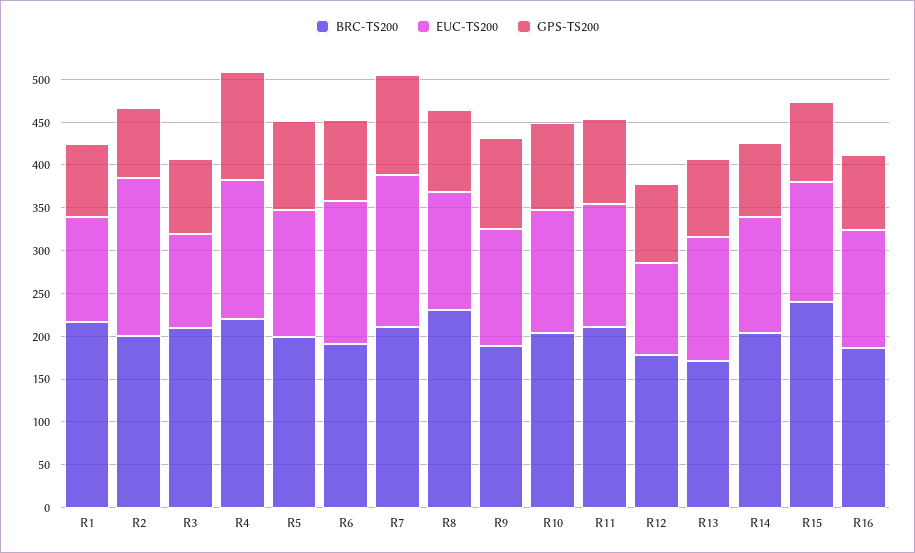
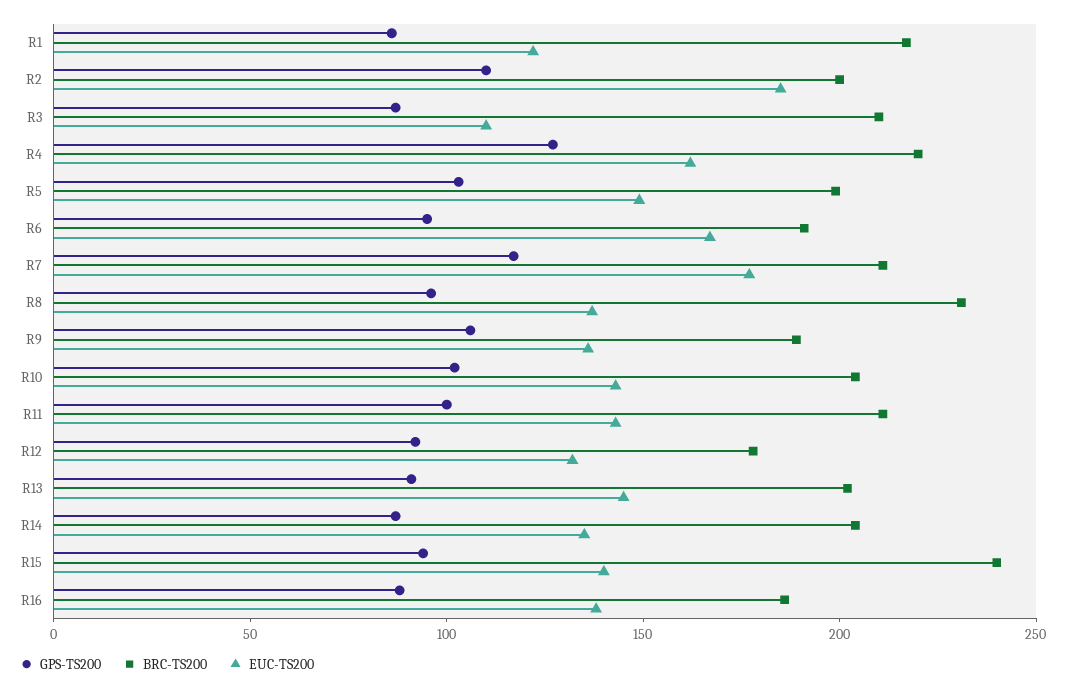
GPS-TS200, R2: 80 -> 110
EUC-TS200, R12: 110 -> 130
BRC-TS200, R13: 170 -> 200

